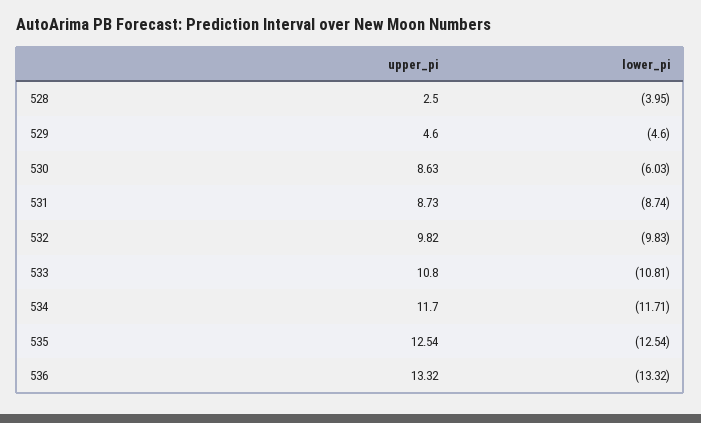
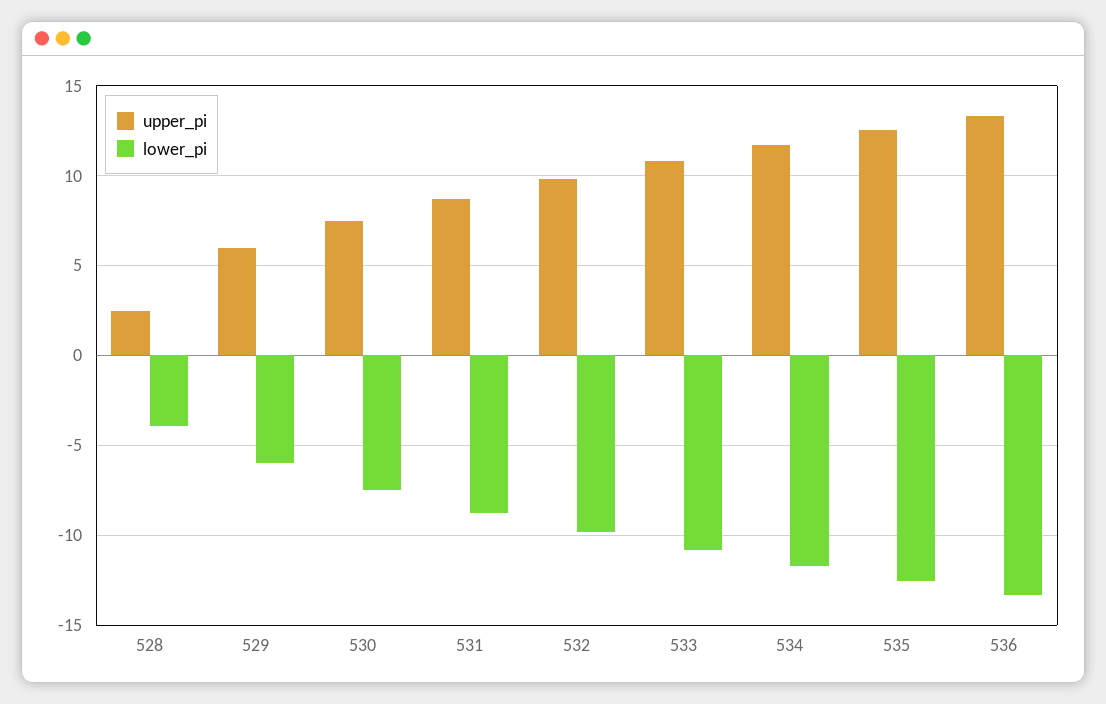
upper_pi, 529: 4.6 -> 6
lower_pi, 529: -4.6 -> -6
upper_pi, 530: 8.63 -> 7.5
lower_pi, 530: -6.03 -> -7.5

